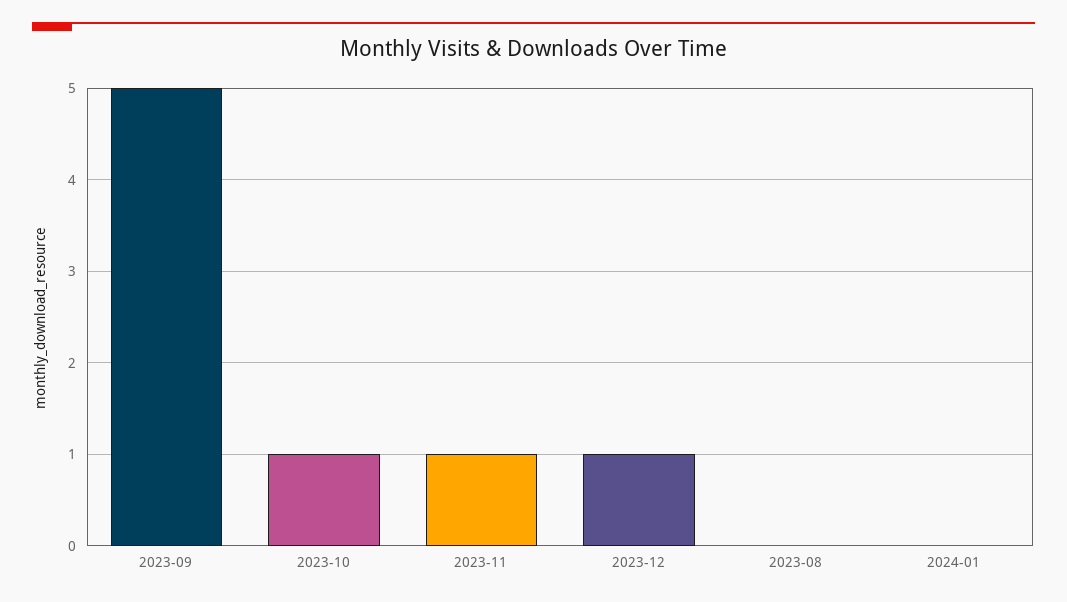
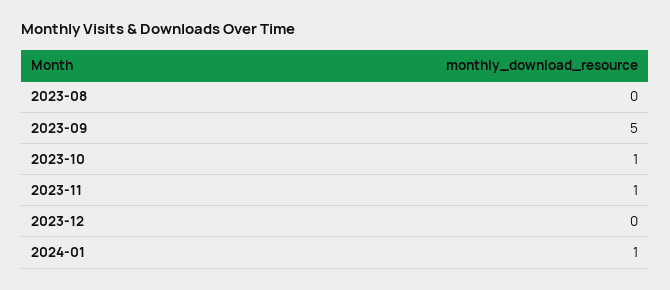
2023-12: 1 -> 0
2024-01: 0 -> 1

